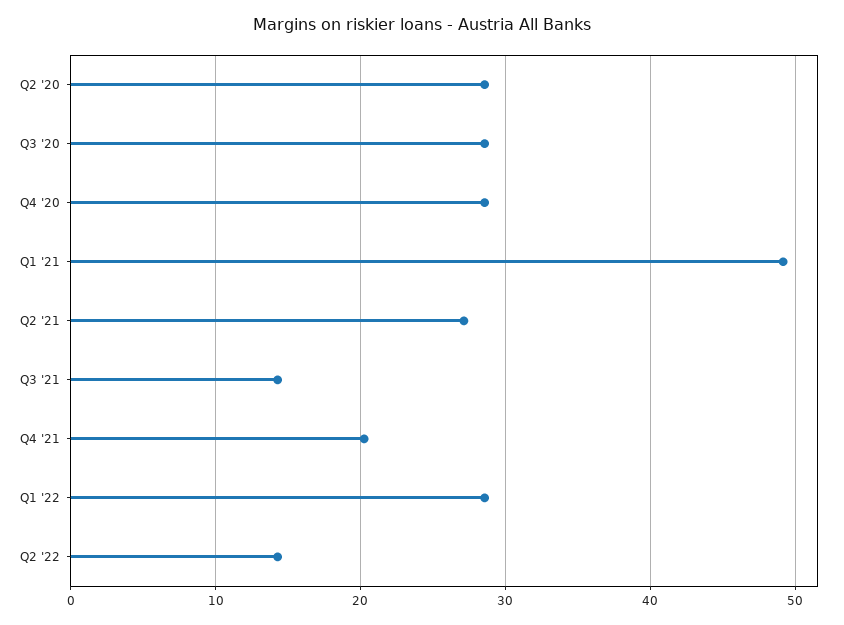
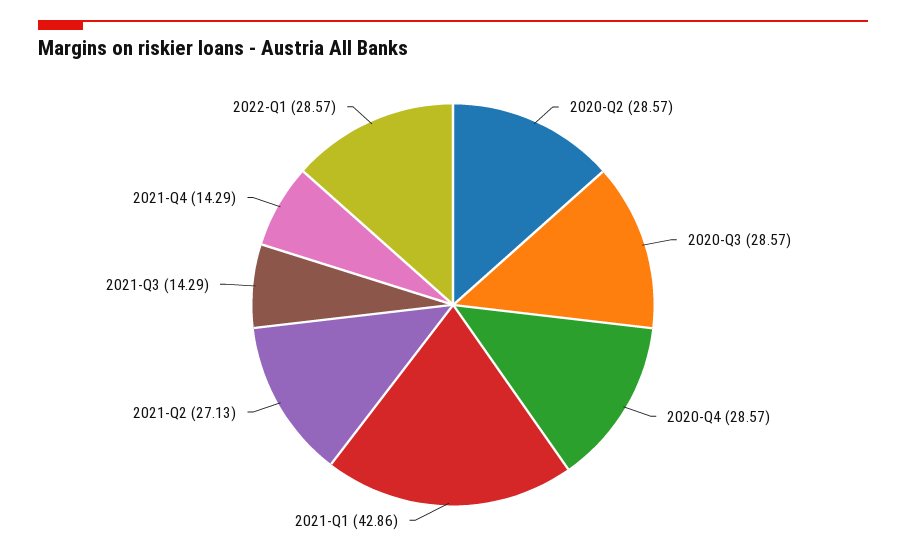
Q1 '21: 49 -> 42.86
Q4 '21: 20 -> 14.29
Q2 '22: 14 -> none

